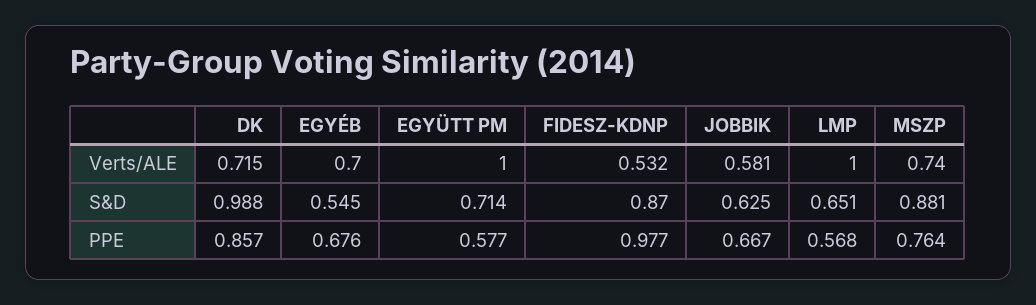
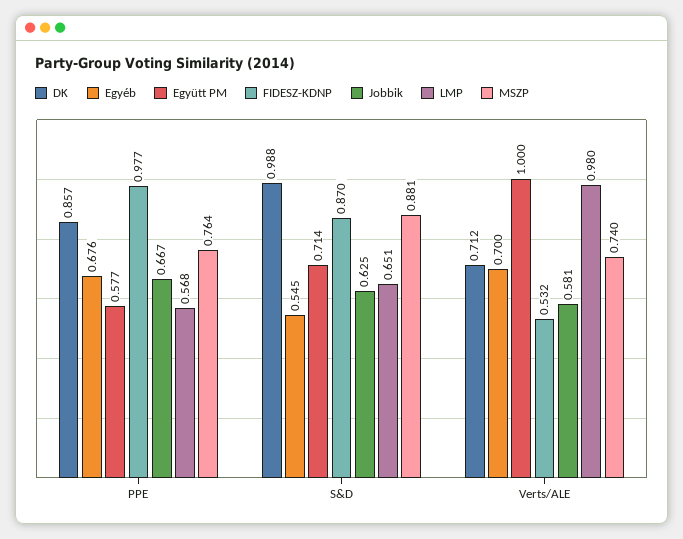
DK, Verts/ALE: 0.715 -> 0.712
LMP, Verts/ALE: 1 -> 0.98

